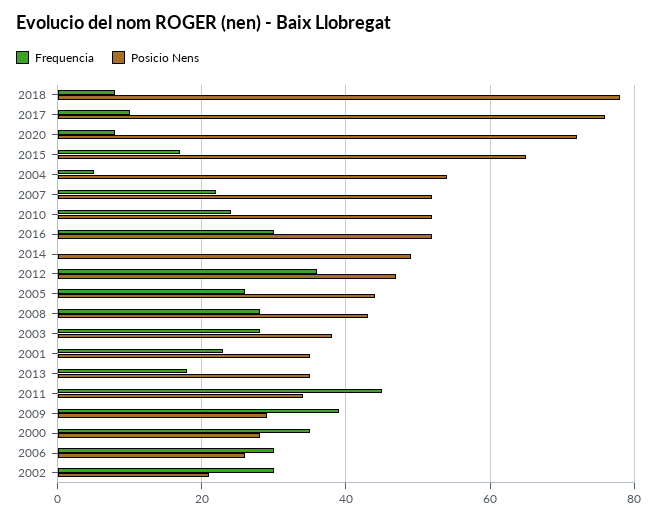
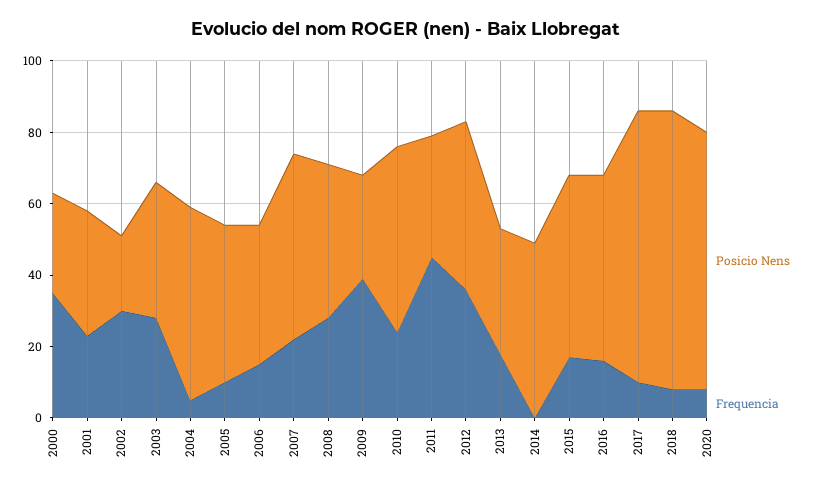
Posicio Nens, 2015: 65 -> 50
Frequencia, 2016: 30 -> 15
Frequencia, 2005: 25 -> 10
Frequencia, 2006: 30 -> 15
Posicio Nens, 2006: 25 -> 40

